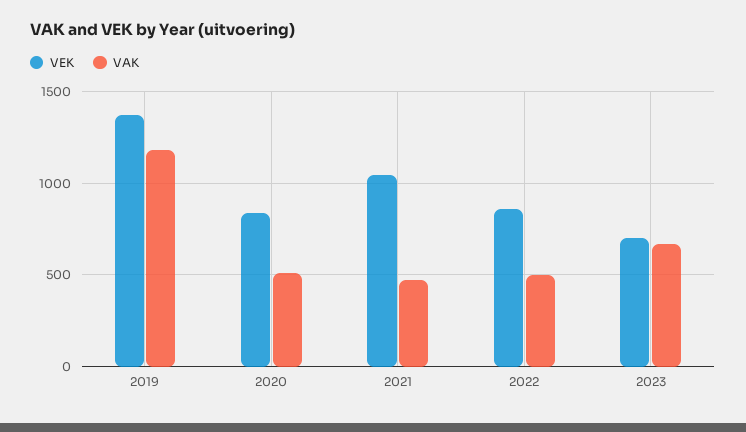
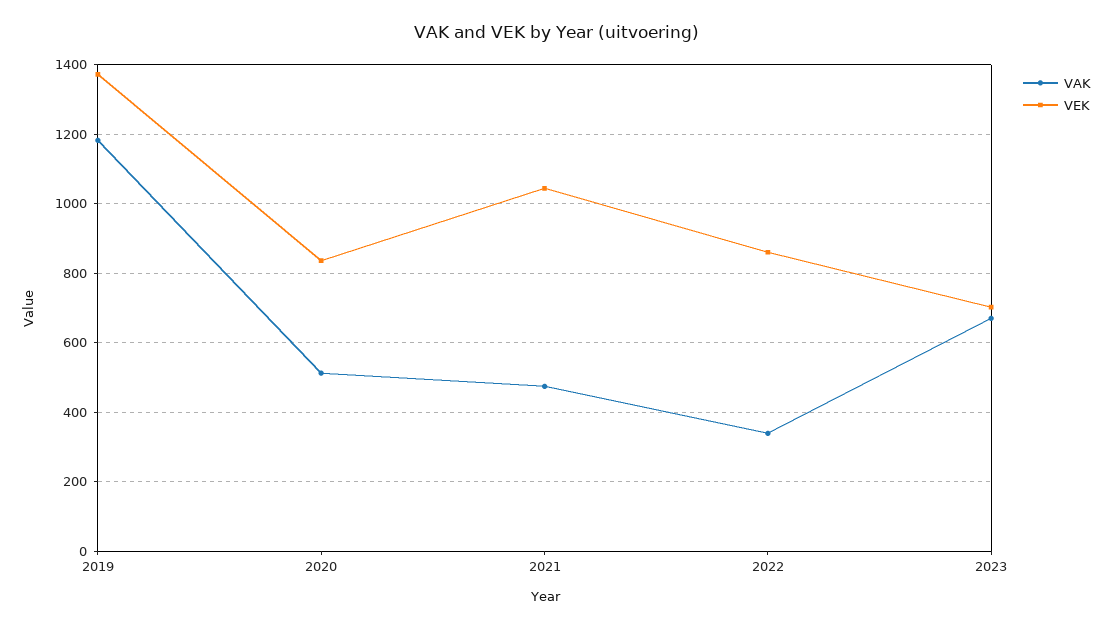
VAK, 2022: 500 -> 340

